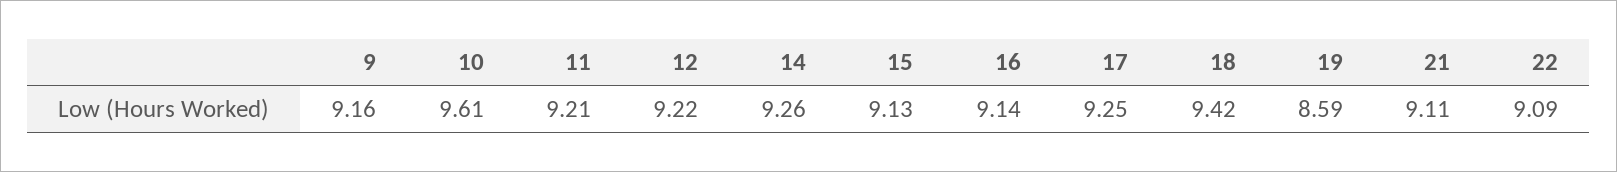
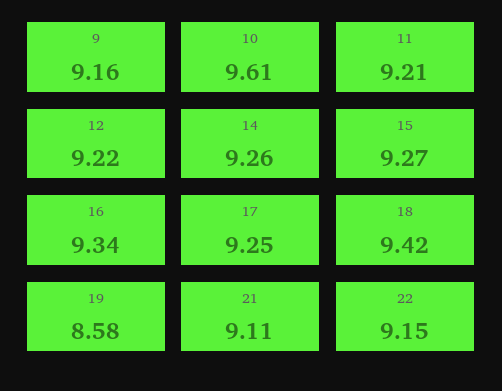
15: 9.13 -> 9.27
16: 9.14 -> 9.34
19: 8.59 -> 8.58
22: 9.09 -> 9.15

